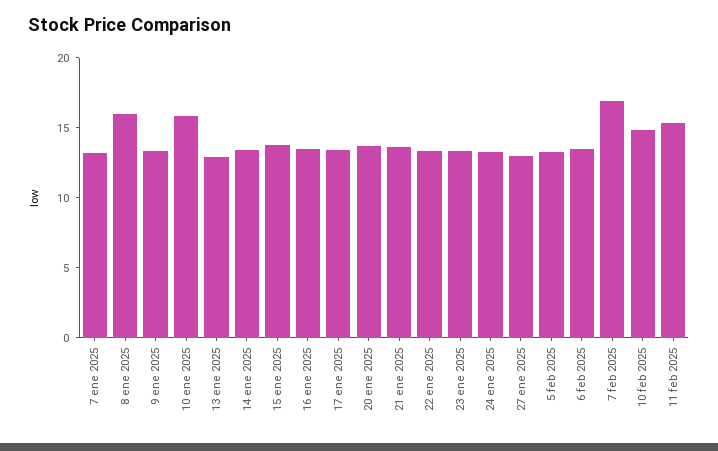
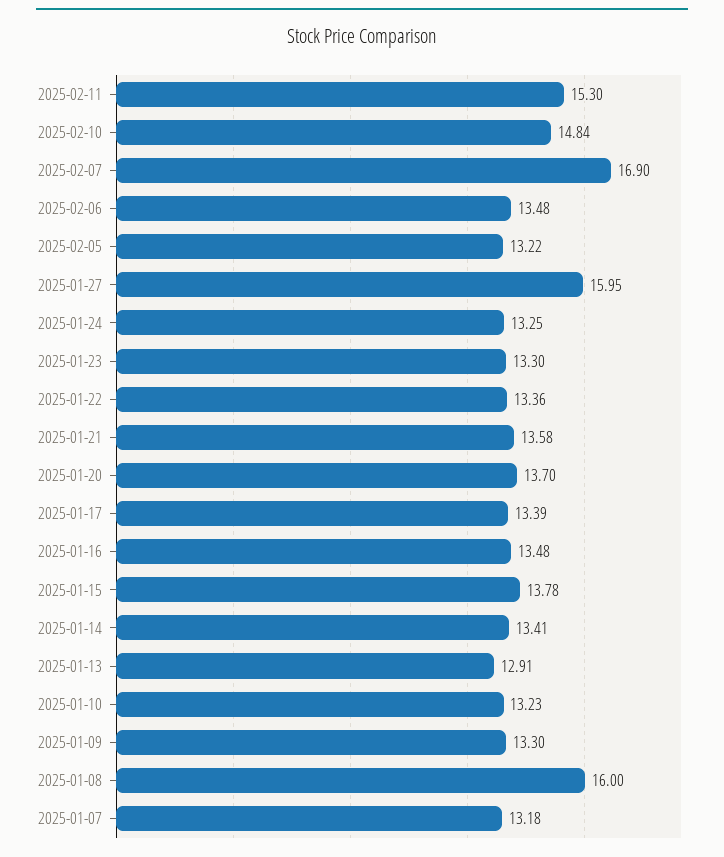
10 ene 2025: 16 -> 13.23
27 ene 2025: 13 -> 15.95

